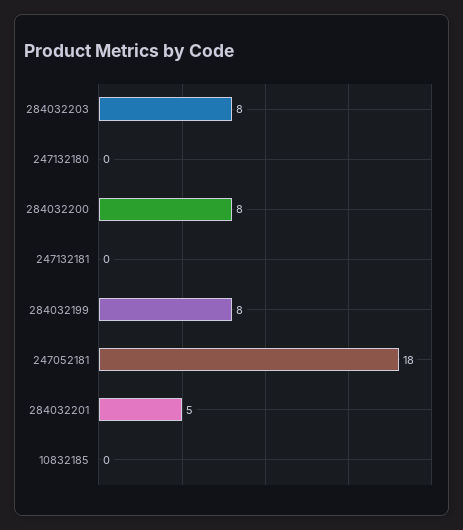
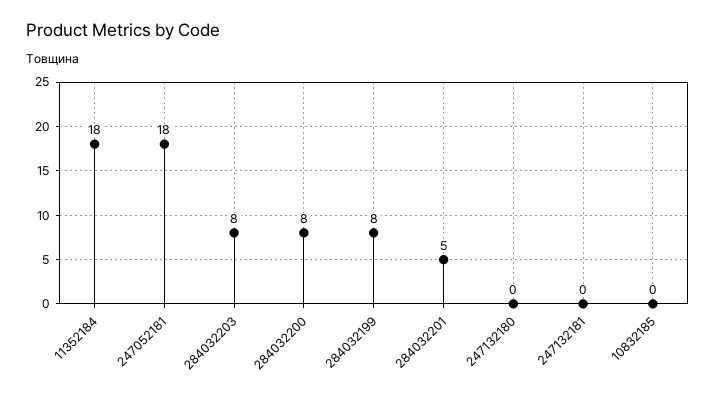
11352184: none -> 18

